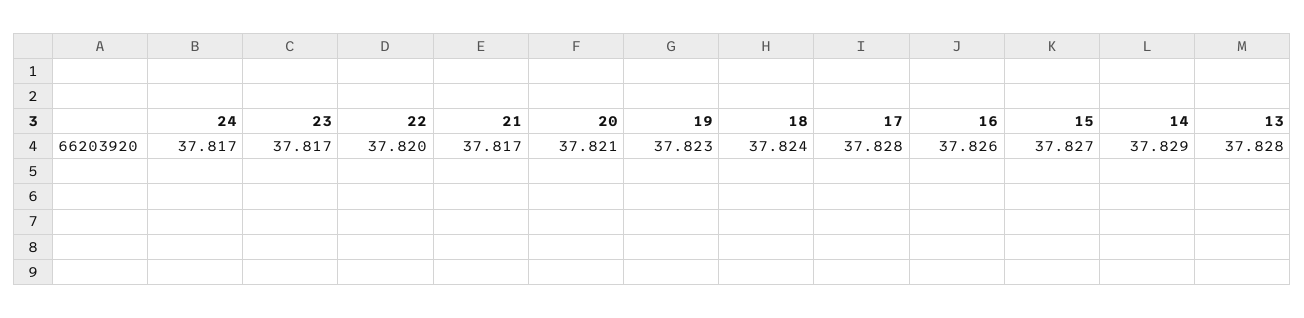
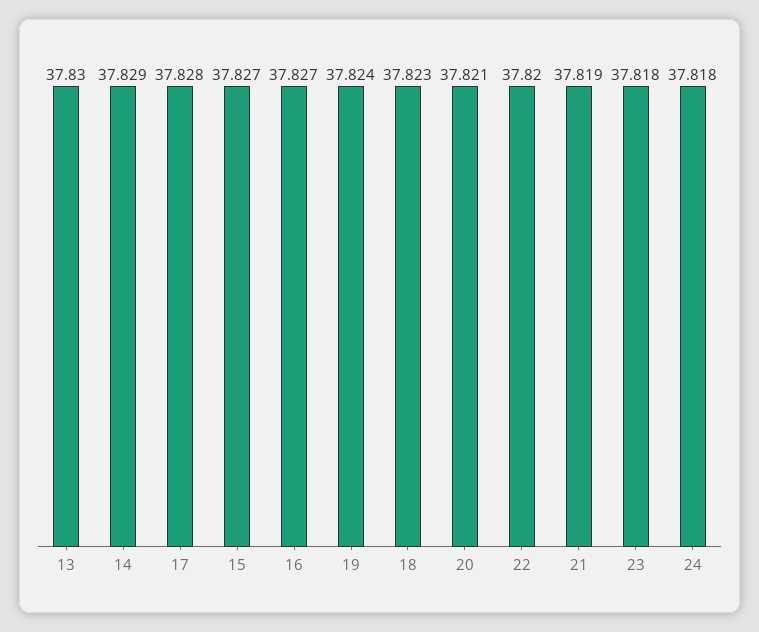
24: 37.817 -> 37.818
23: 37.817 -> 37.818
21: 37.817 -> 37.819
19: 37.823 -> 37.824
18: 37.824 -> 37.823
16: 37.826 -> 37.827
13: 37.828 -> 37.83

